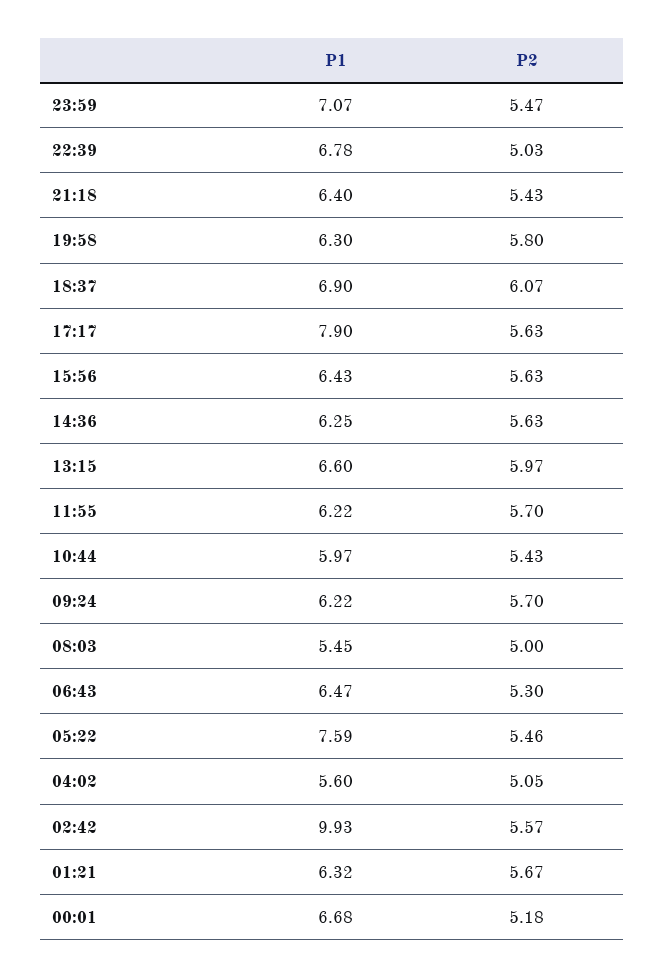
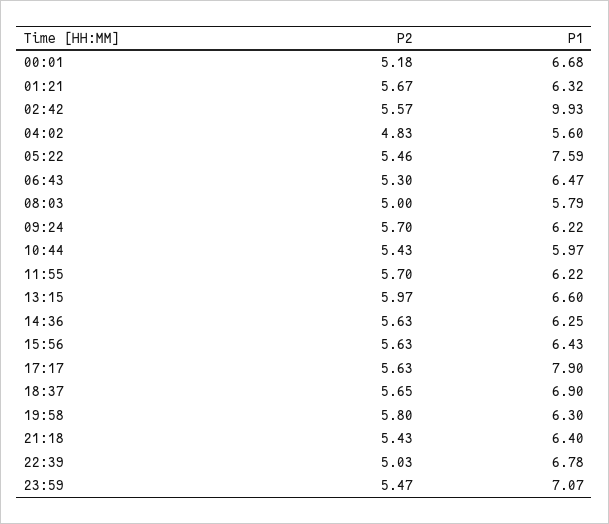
P2, 18:37: 6.07 -> 5.65
P1, 08:03: 5.45 -> 5.79
P2, 04:02: 5.05 -> 4.83

